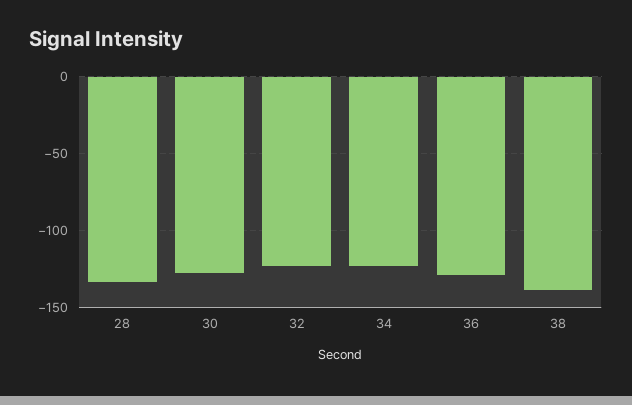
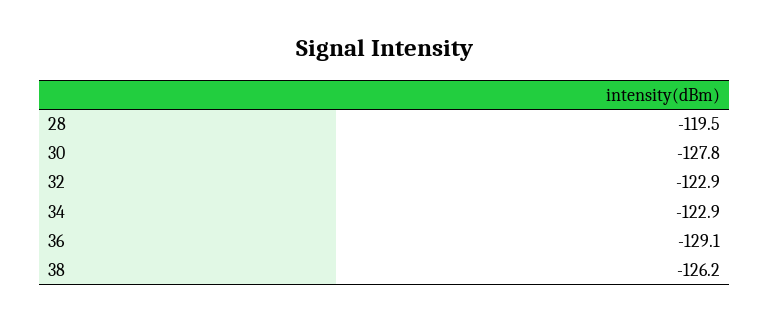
28: -135 -> -119.5
38: -140 -> -126.2

